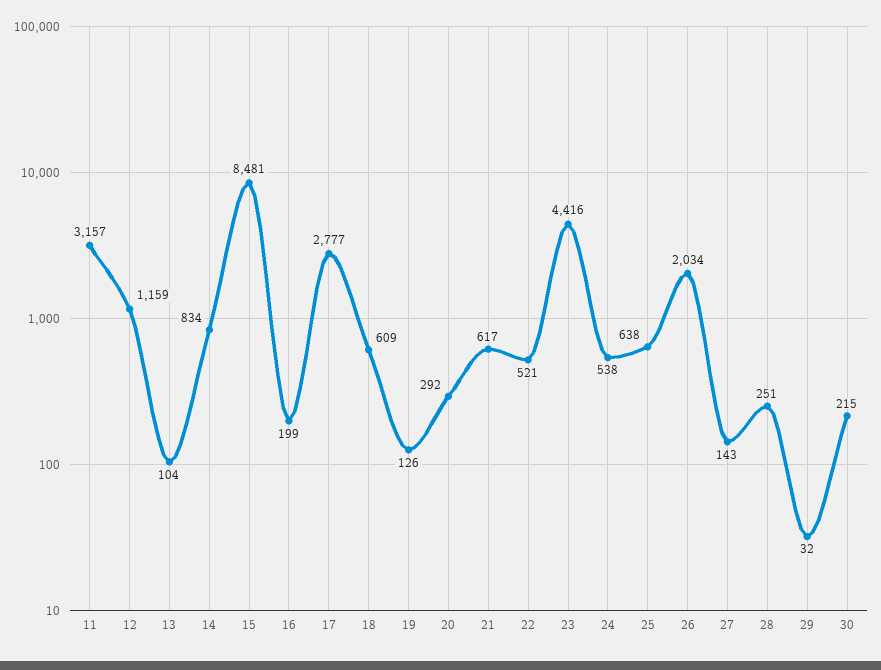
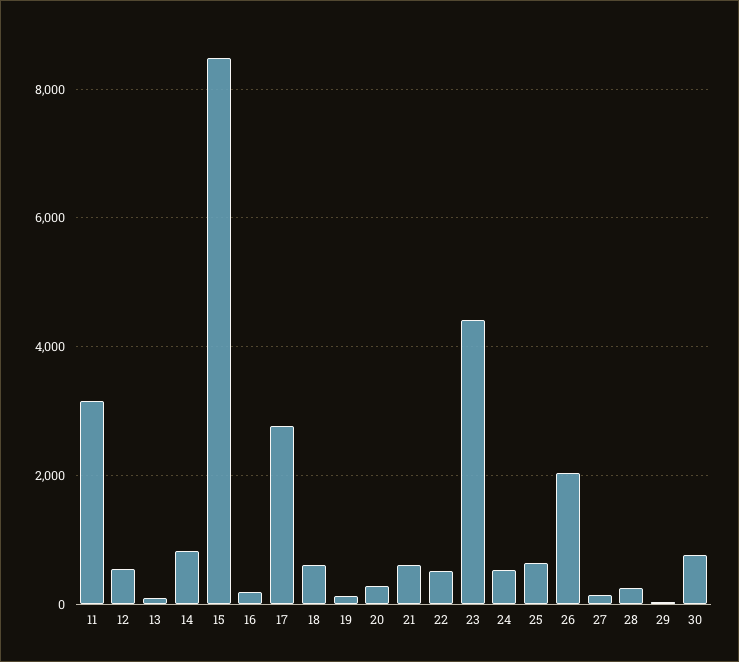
12: 1159 -> 600
30: 215 -> 800

